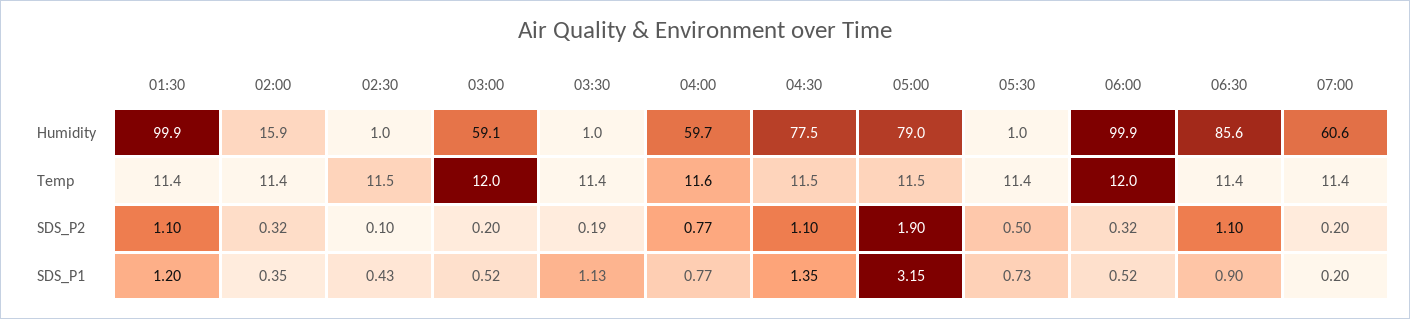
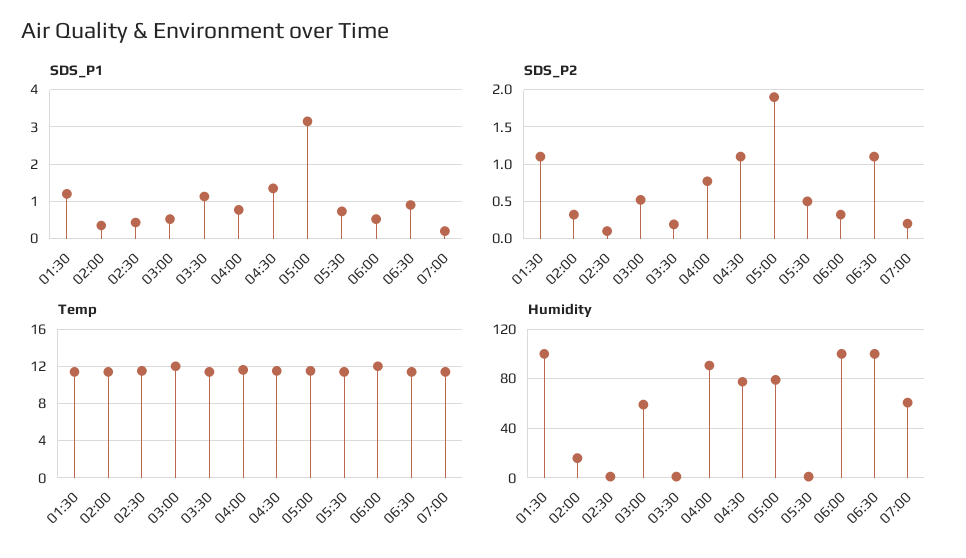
Humidity, 04:00: 59.7 -> 90
Humidity, 06:30: 85.6 -> 100
SDS_P2, 03:00: 0.2 -> 0.5

